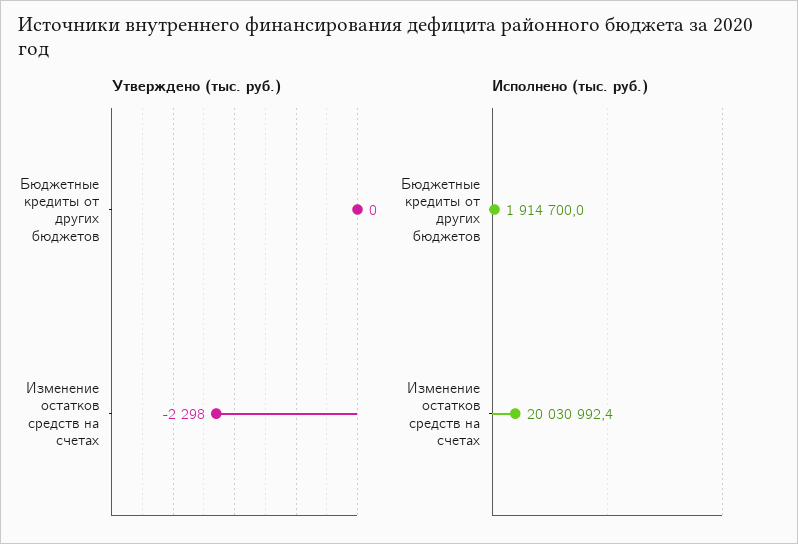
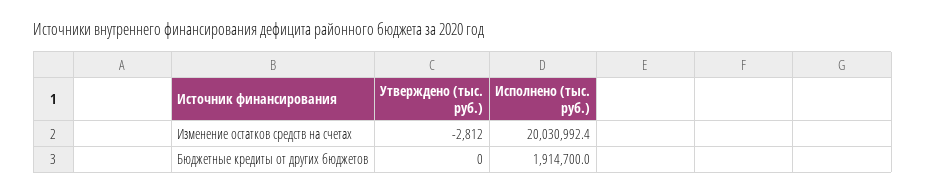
Утверждено (тыс. руб.), Изменение остатков средств на счетах: -2298 -> -2812

